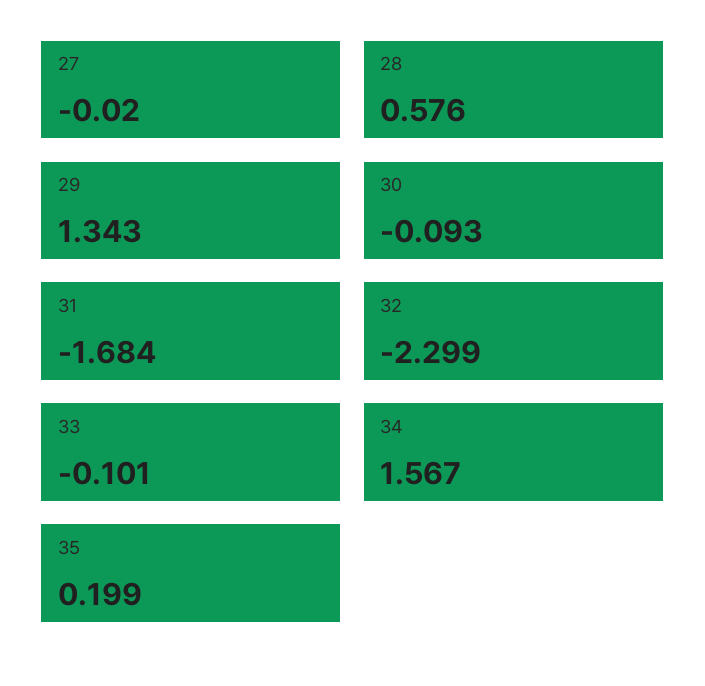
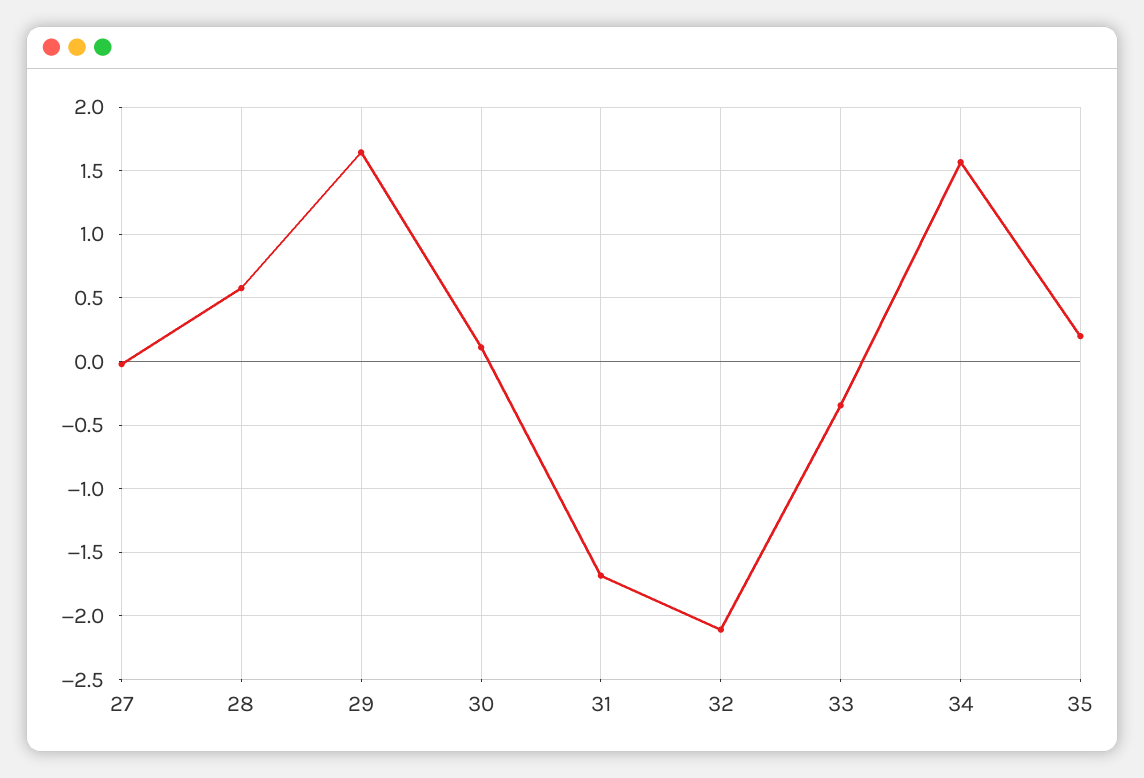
29: 1.343 -> 1.65
30: -0.093 -> 0.1
32: -2.299 -> -2.1
33: -0.101 -> -0.35

